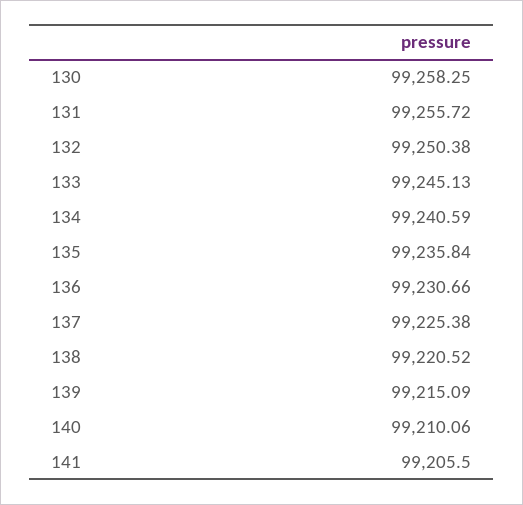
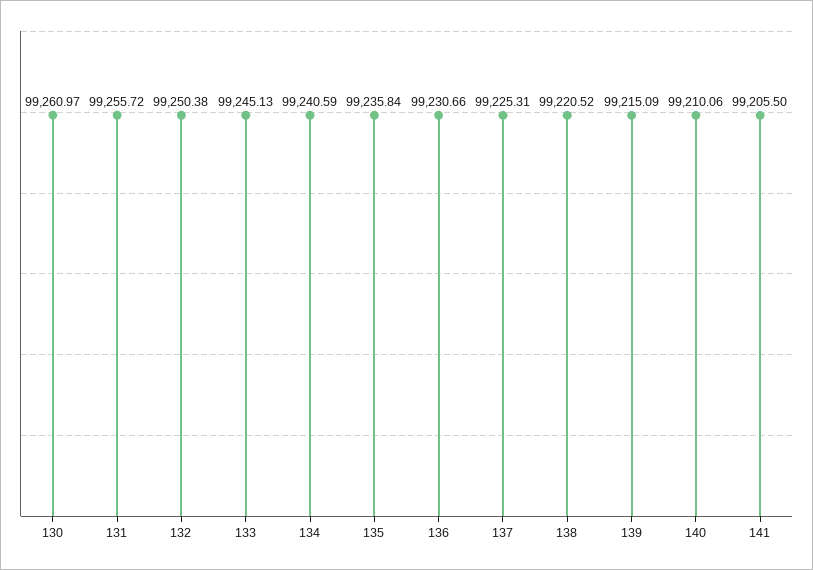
130: 99258.25 -> 99260.97
137: 99225.38 -> 99225.31

